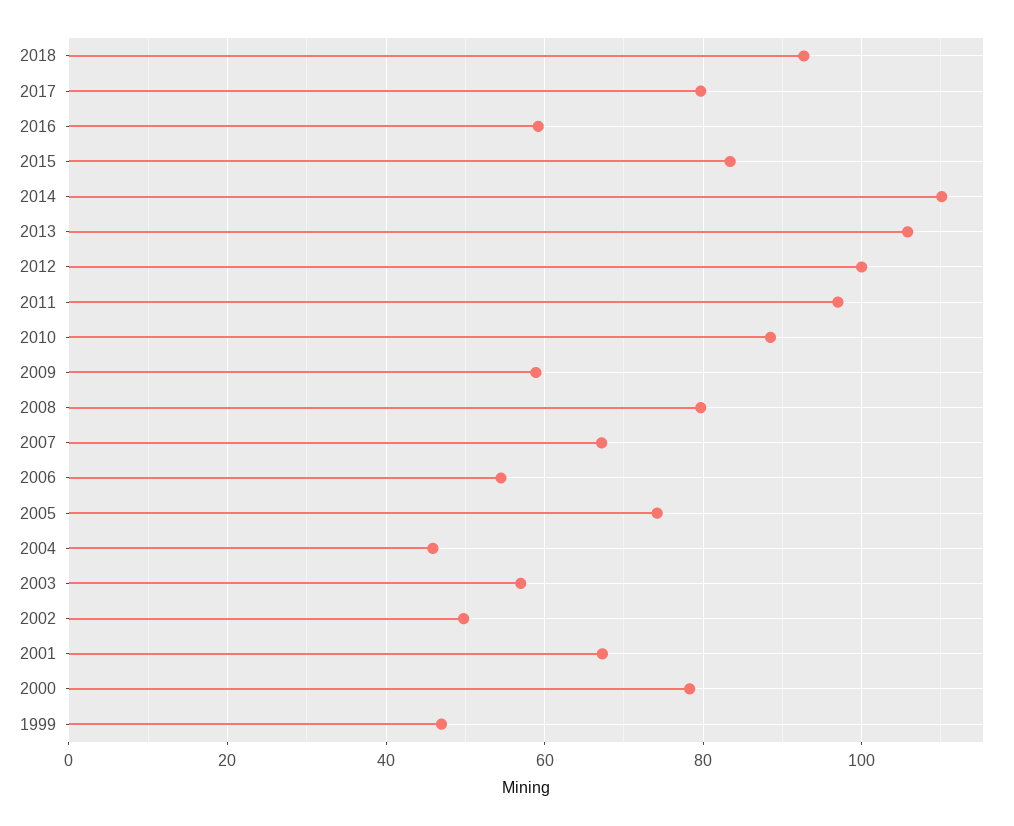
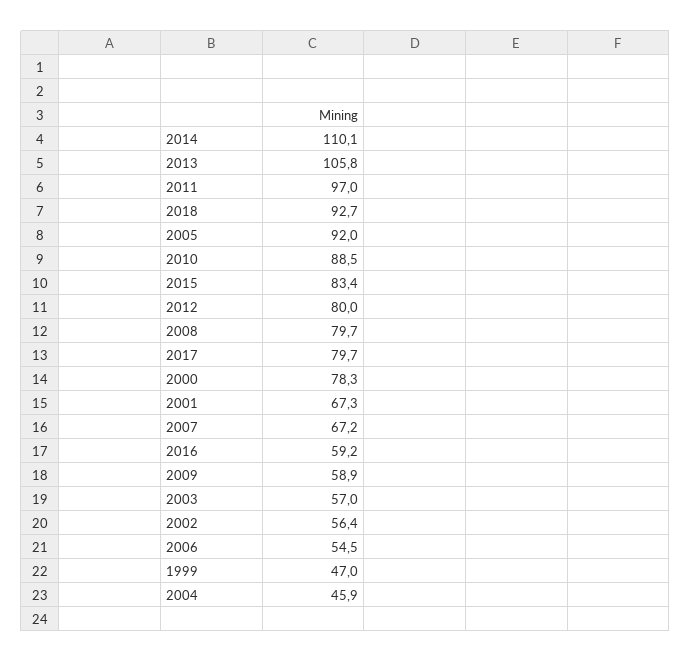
2012: 100 -> 80
2005: 74 -> 92
2002: 50 -> 56.4

